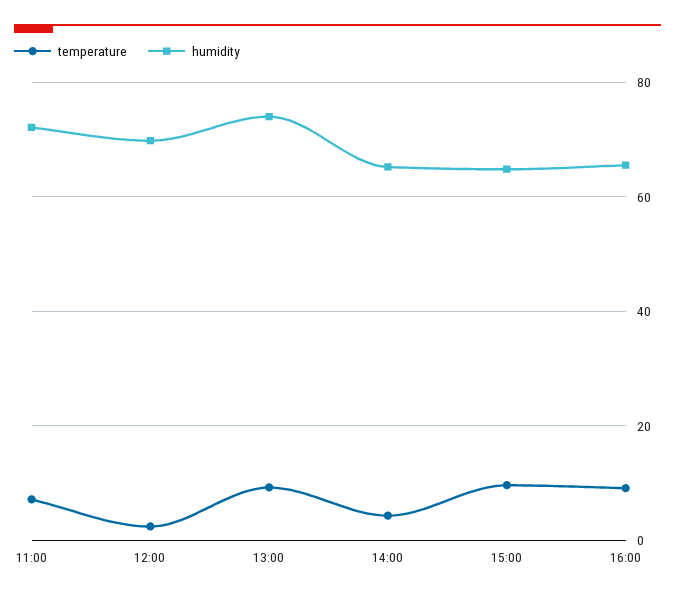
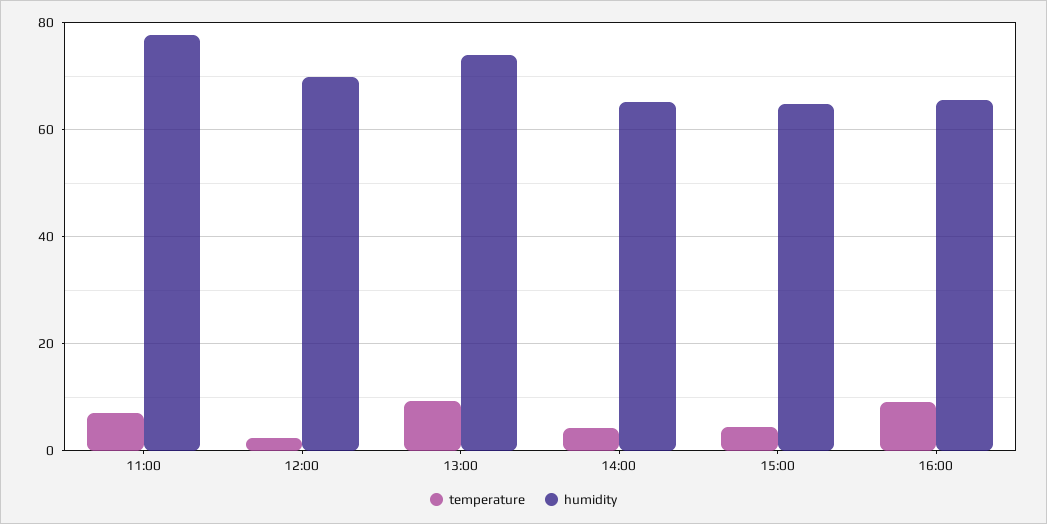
humidity, 11:00: 72 -> 78
temperature, 15:00: 10 -> 4

